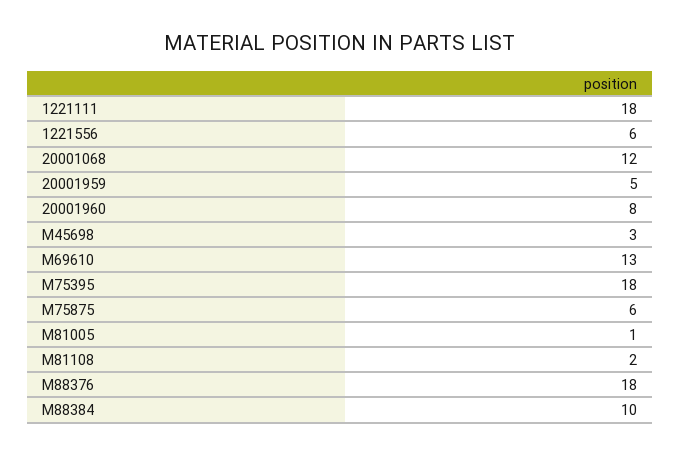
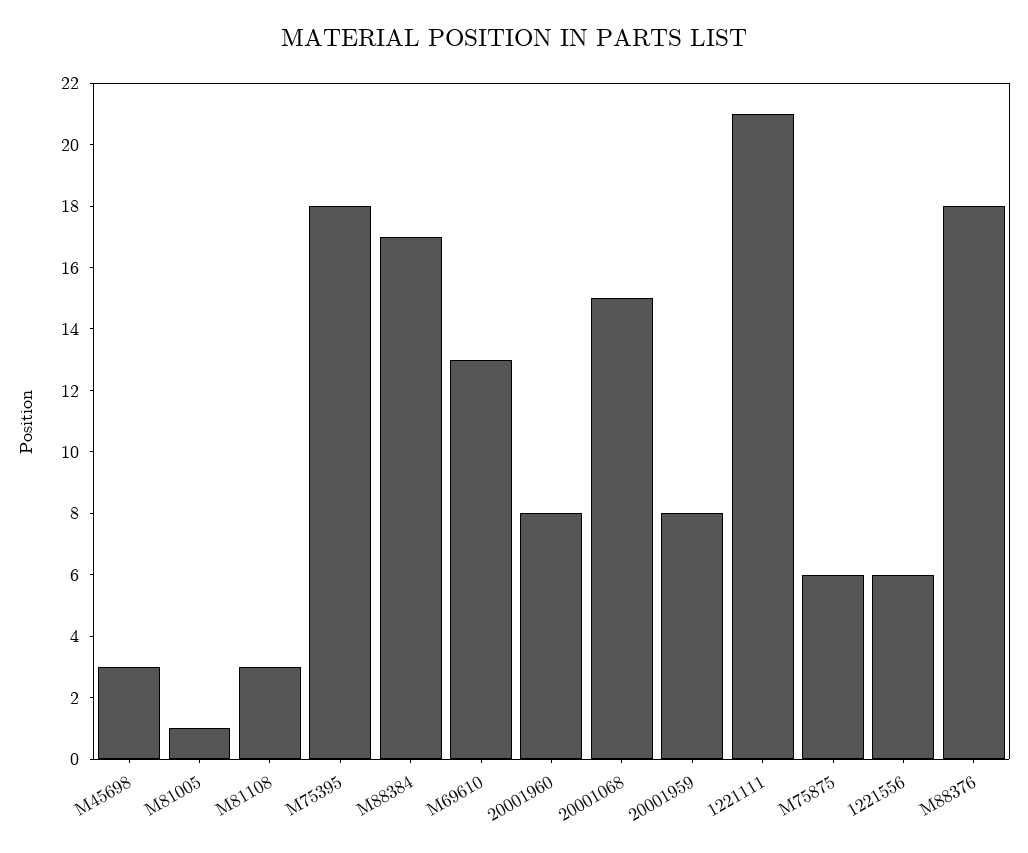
1221111: 18 -> 21
20001068: 12 -> 15
20001959: 5 -> 8
M81108: 2 -> 3
M88384: 10 -> 17

